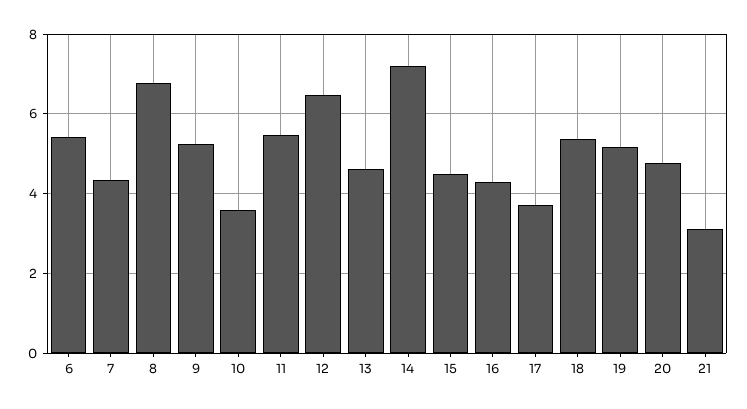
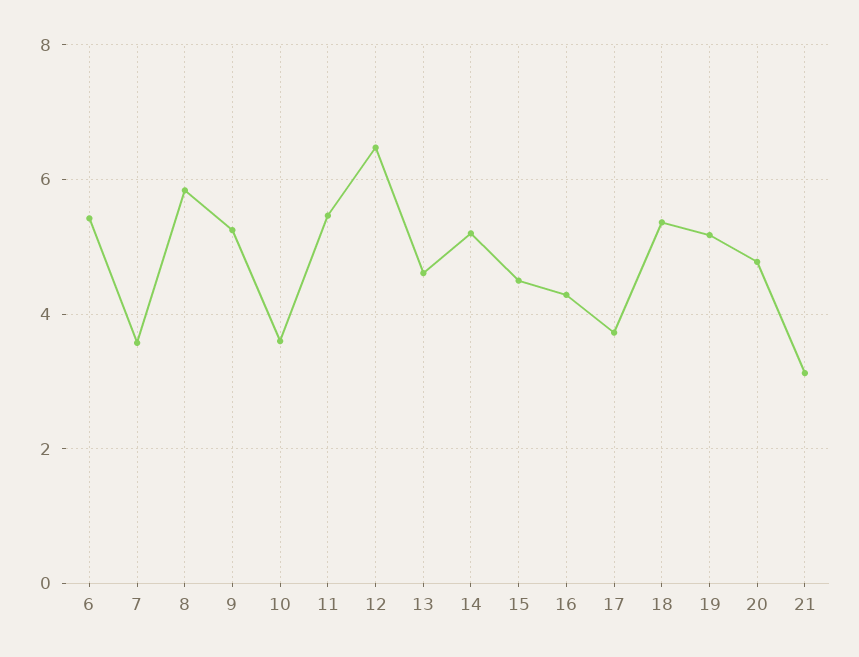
7: 4.4 -> 3.6
8: 6.8 -> 5.8
14: 7.2 -> 5.2

